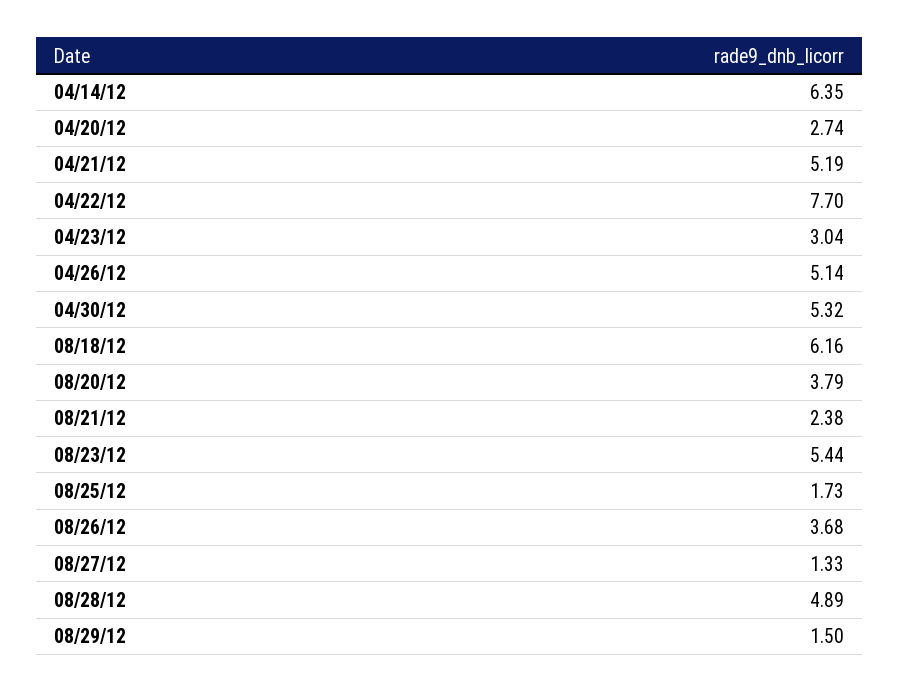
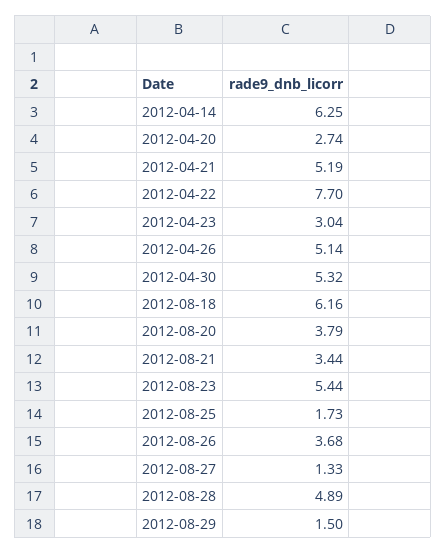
04/14/12: 6.35 -> 6.25
08/21/12: 2.38 -> 3.44

